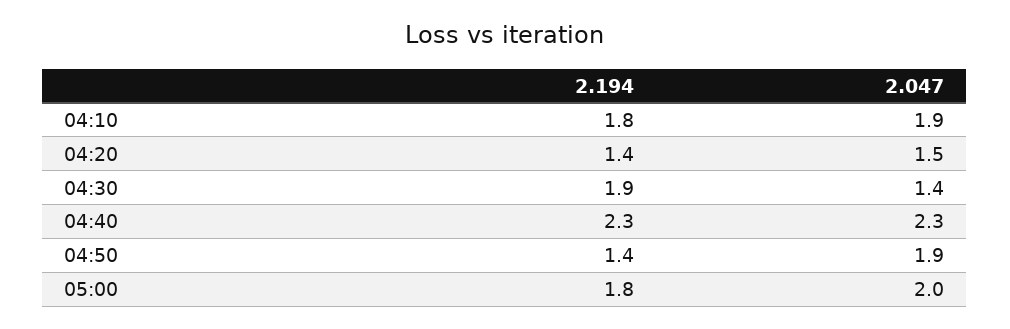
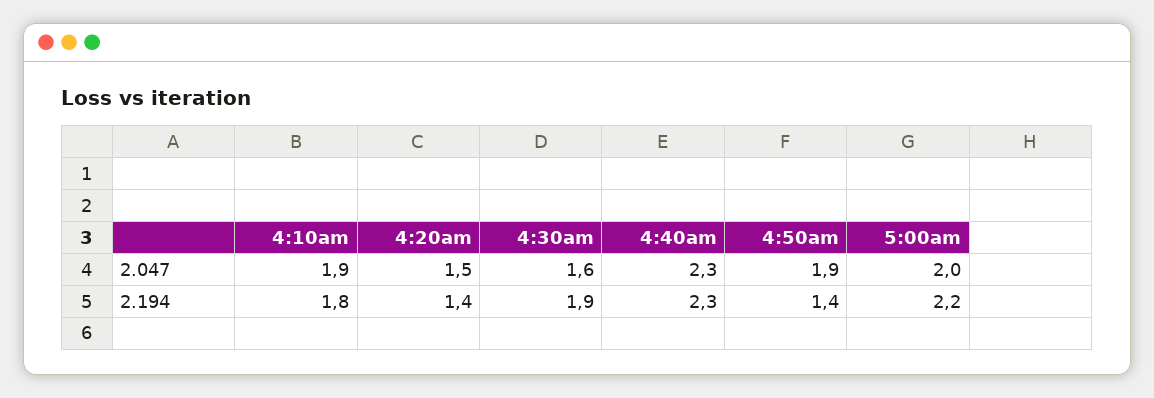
2.047, 04:30: 1.4 -> 1.6
2.194, 05:00: 1.8 -> 2.2

